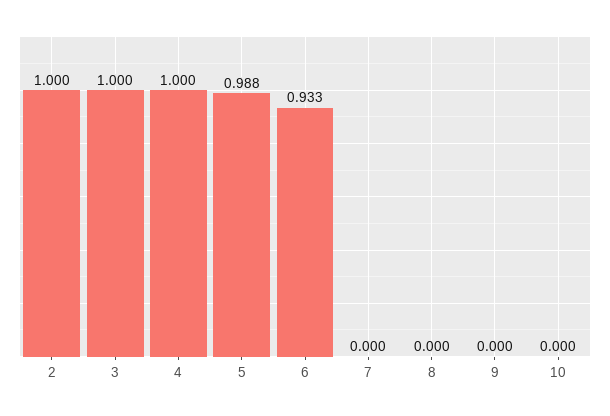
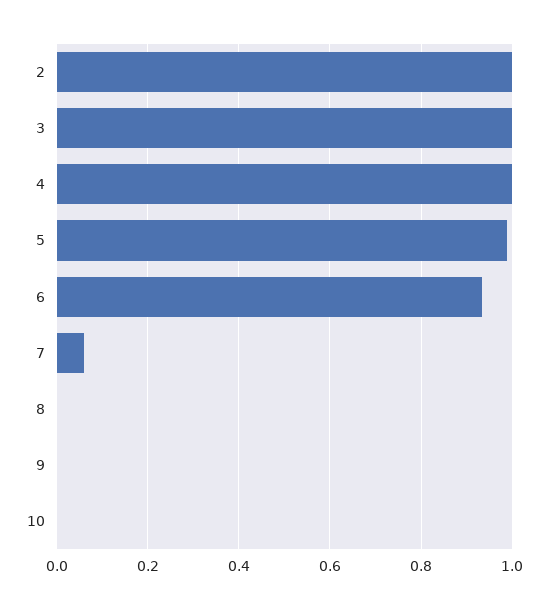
7: 0 -> 0.06

